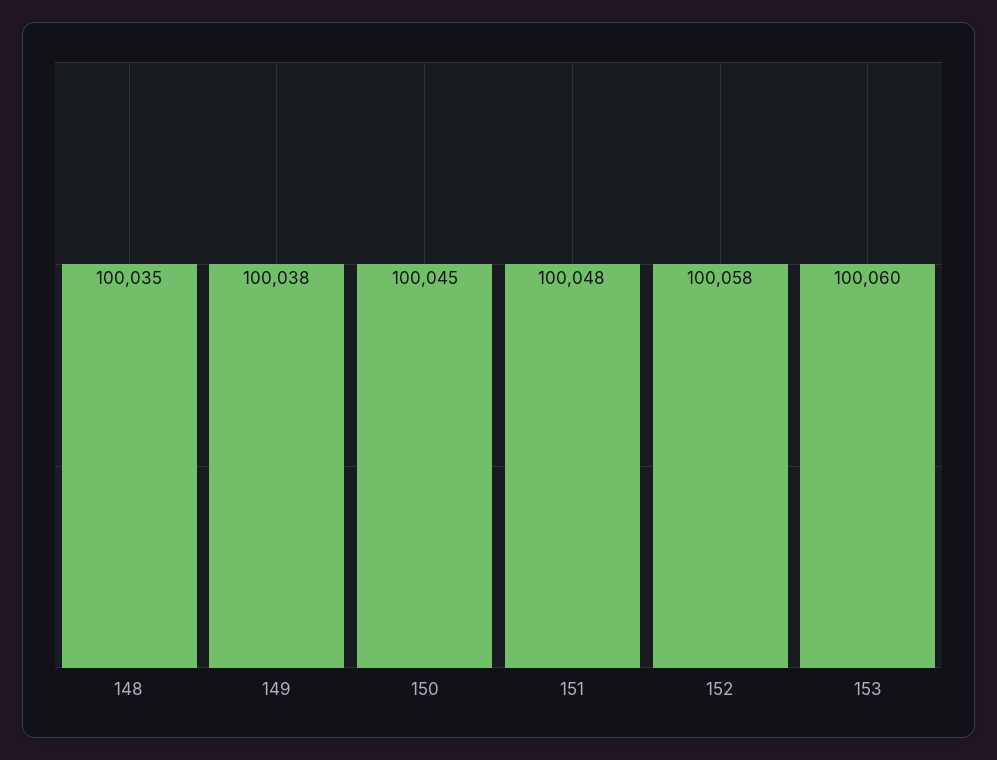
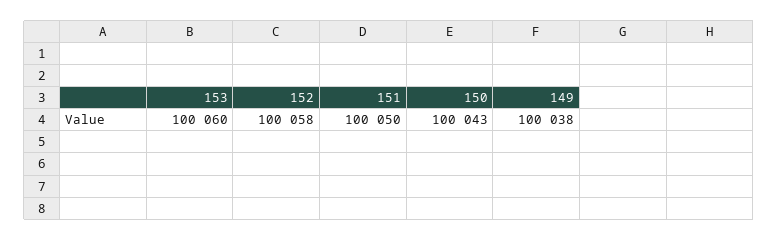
148: 100035 -> none
150: 100045 -> 100043
151: 100048 -> 100050

